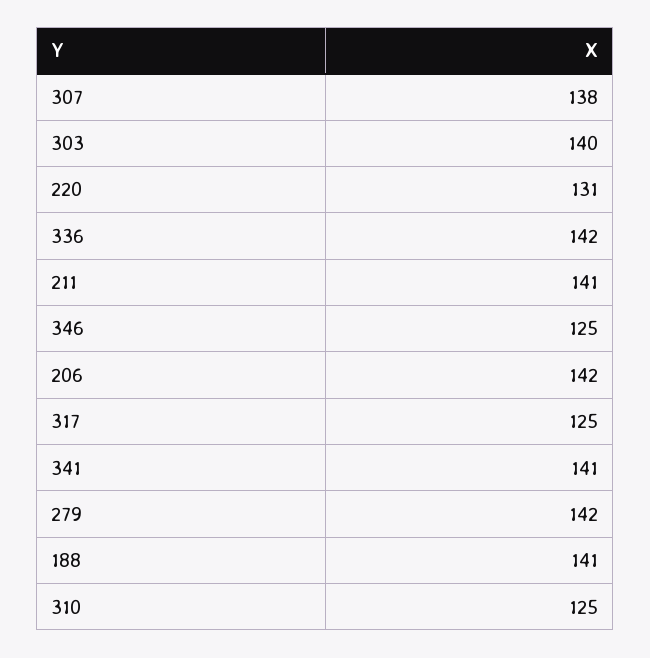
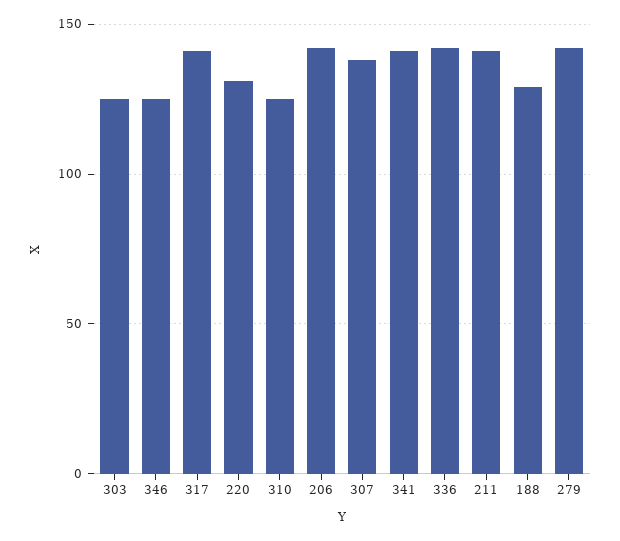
303: 140 -> 125
317: 125 -> 140
188: 141 -> 130

